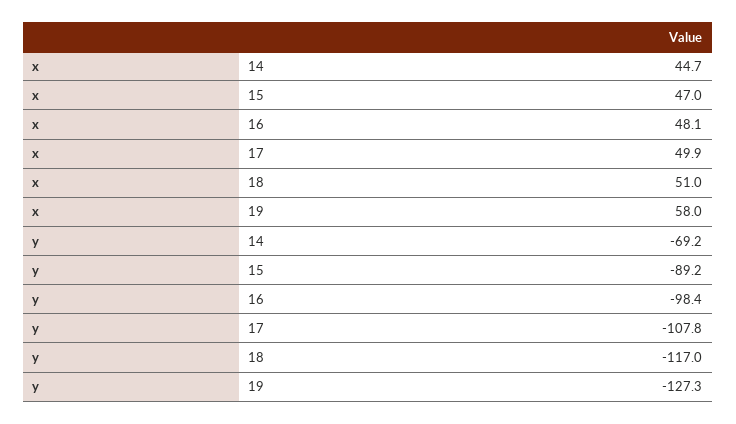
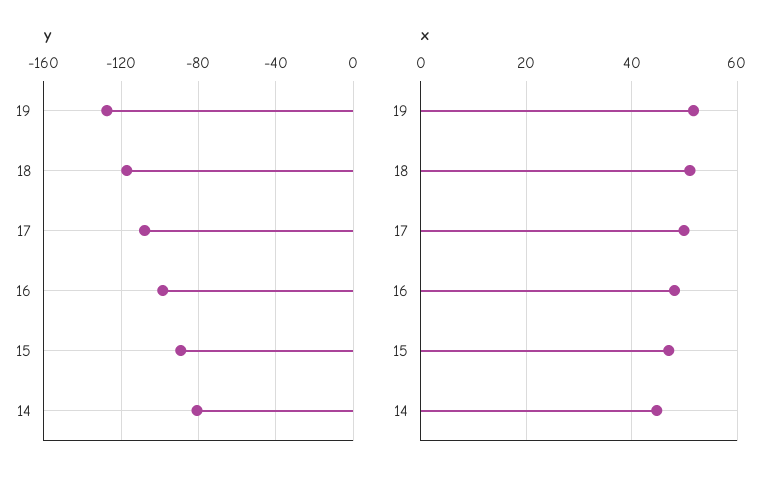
x, 19: 58 -> 52
y, 14: -69.2 -> -80

